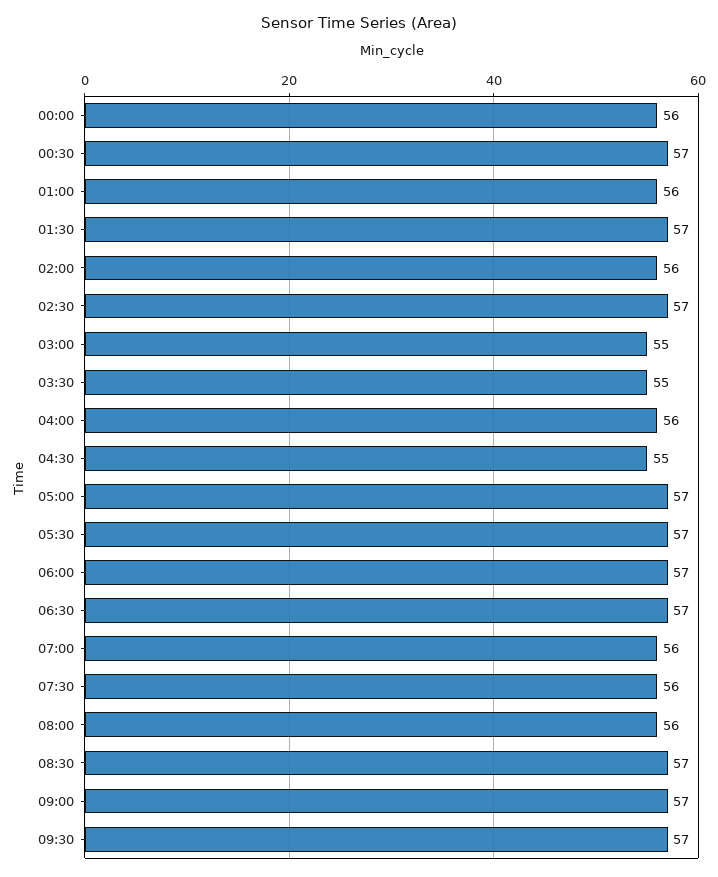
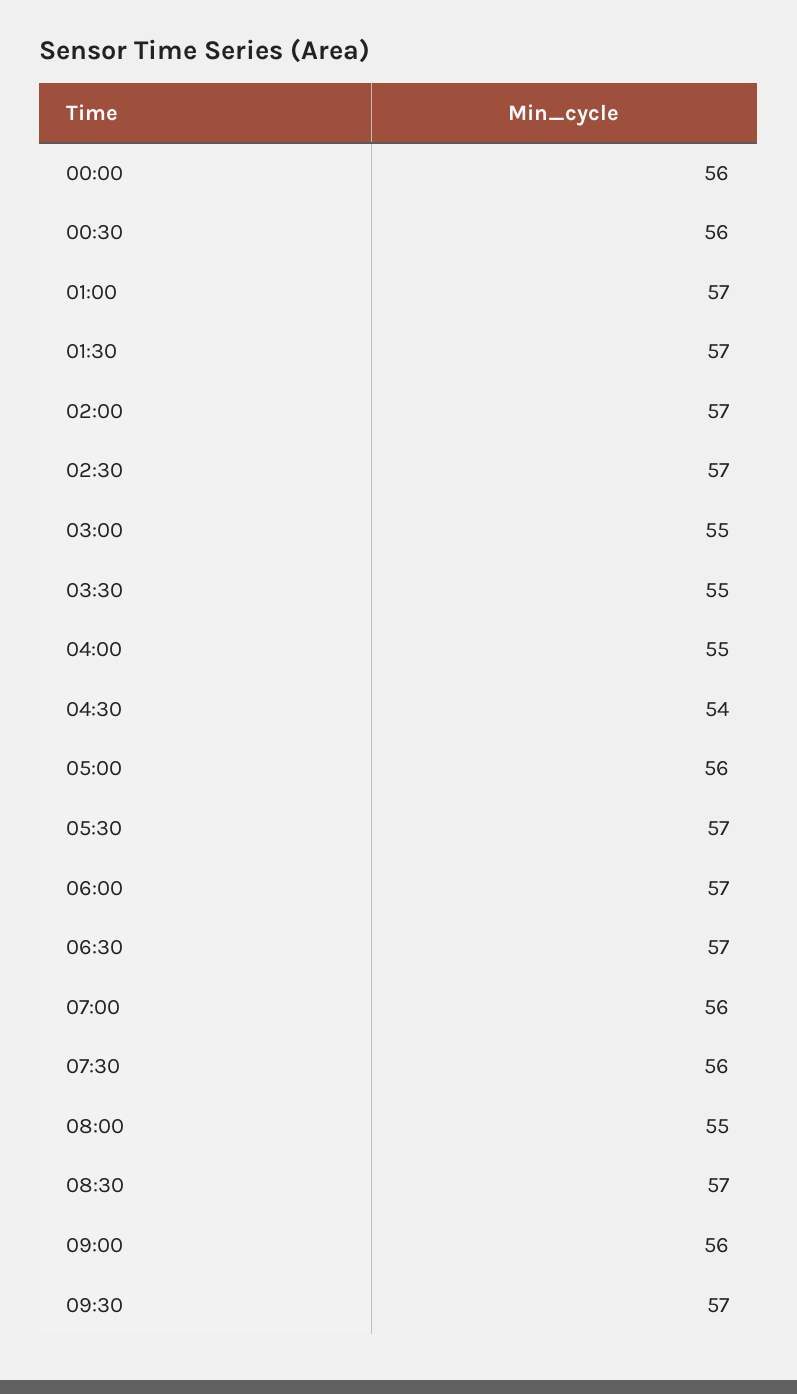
00:30: 57 -> 56
01:00: 56 -> 57
02:00: 56 -> 57
04:00: 56 -> 55
04:30: 55 -> 54
05:00: 57 -> 56
08:00: 56 -> 55
09:00: 57 -> 56

